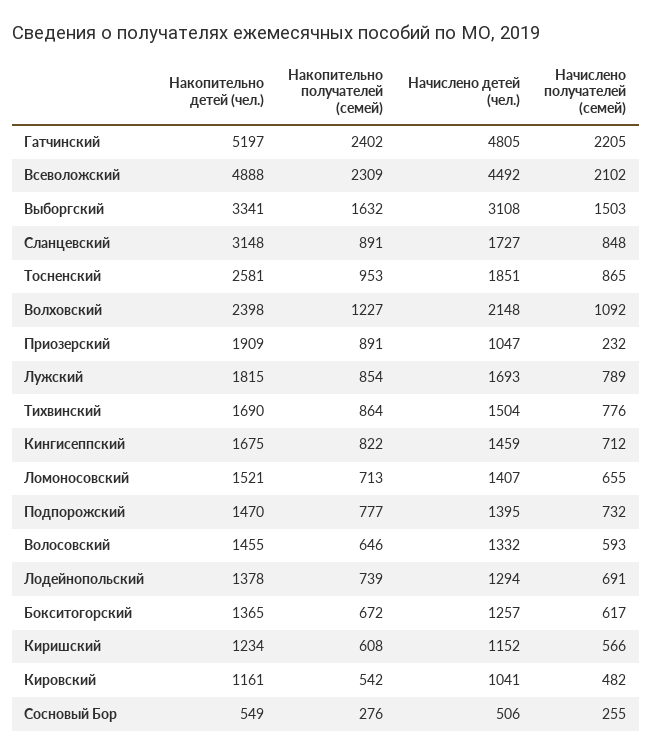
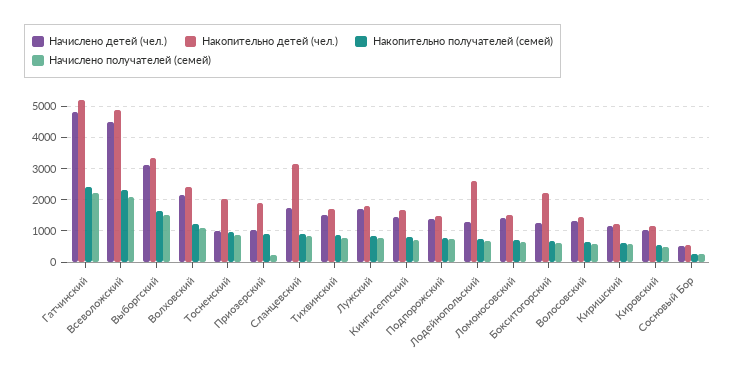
Накопительно детей (чел.), Тосненский: 2581 -> 2000
Начислено детей (чел.), Тосненский: 1851 -> 1000
Накопительно детей (чел.), Лодейнопольский: 1378 -> 2600
Накопительно детей (чел.), Бокситогорский: 1365 -> 2200

